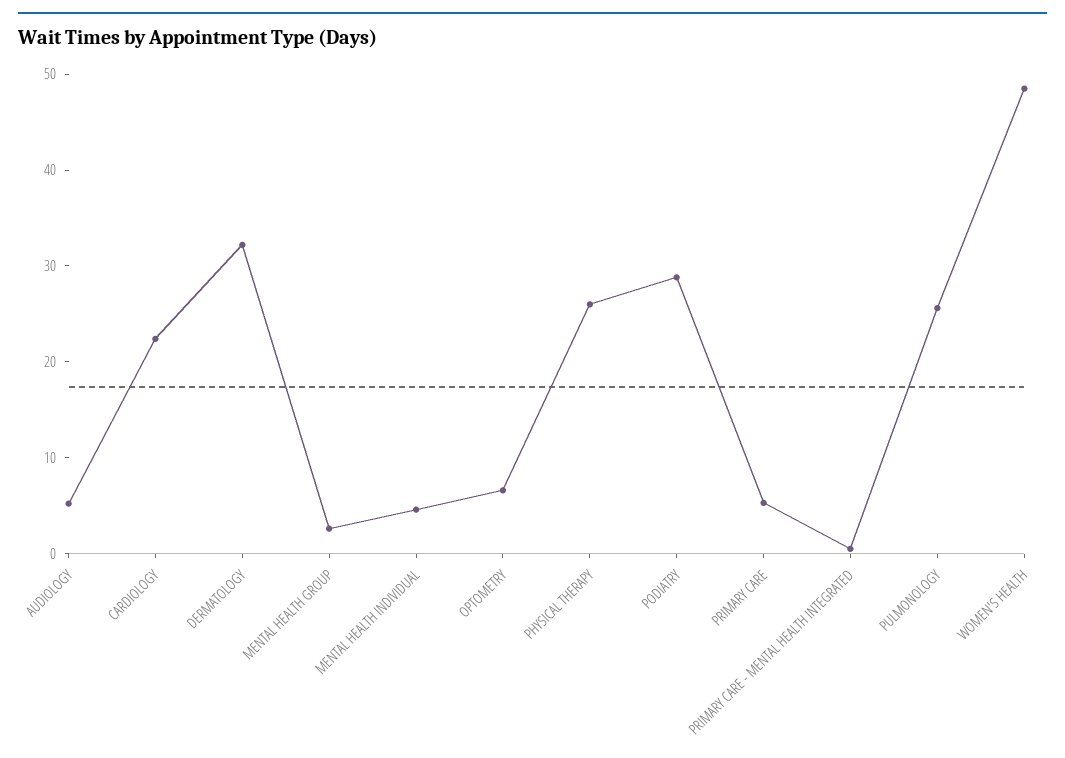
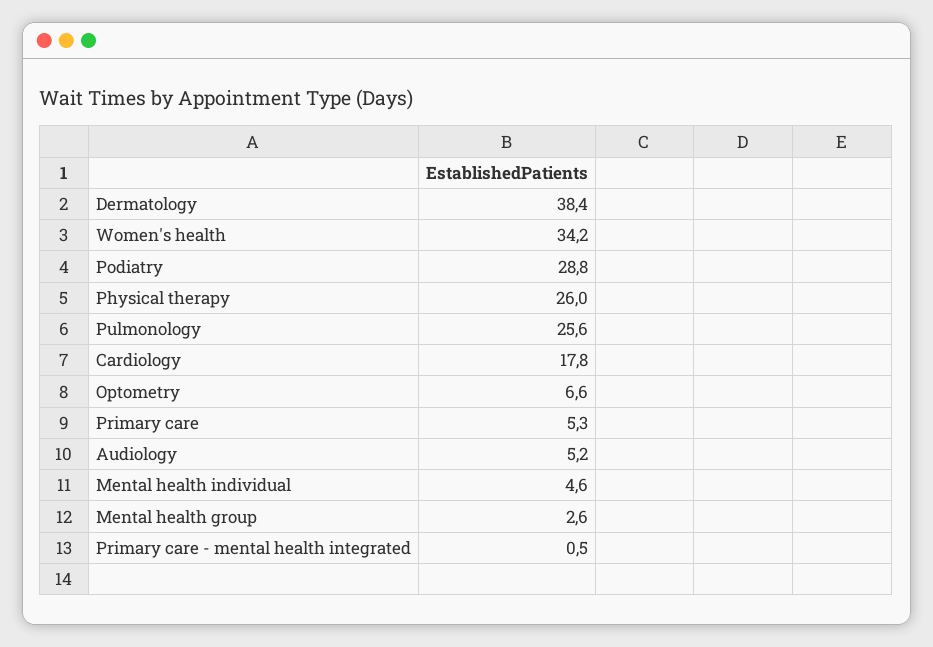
CARDIOLOGY: 22 -> 17.8
DERMATOLOGY: 32 -> 38.4
WOMEN'S HEALTH: 48 -> 34.2

